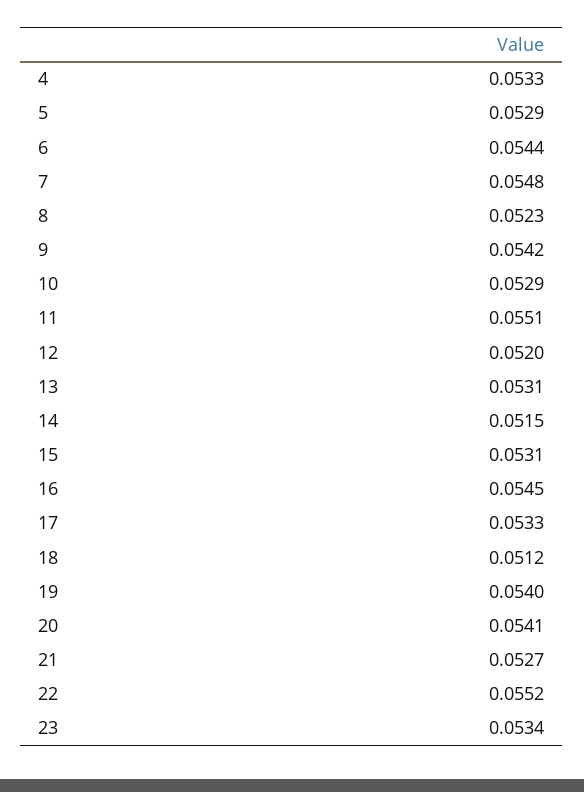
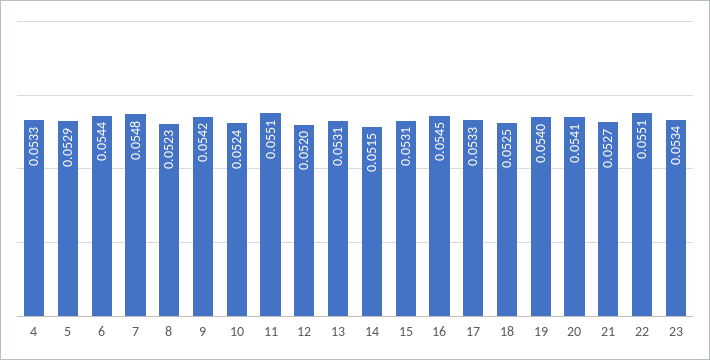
10: 0.0529 -> 0.0524
18: 0.0512 -> 0.0525
22: 0.0552 -> 0.0551

